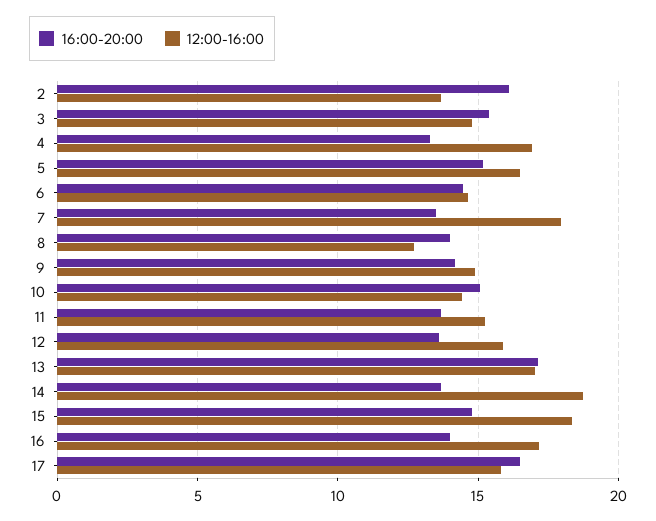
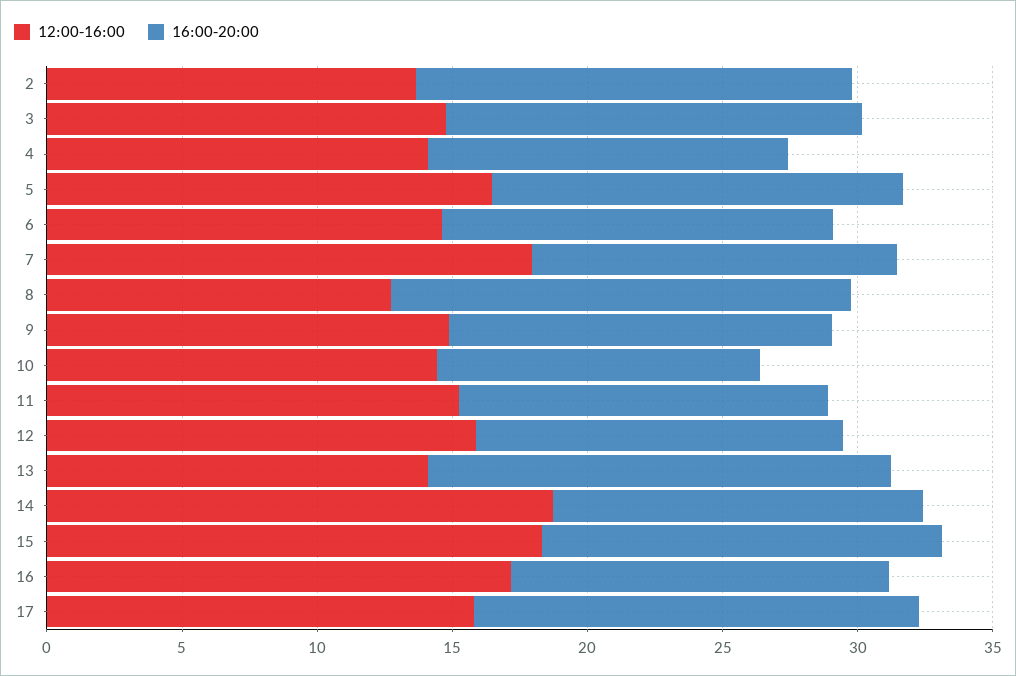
12:00-16:00, 4: 17 -> 14
16:00-20:00, 8: 14 -> 17
16:00-20:00, 10: 15 -> 12
12:00-16:00, 13: 17 -> 14

